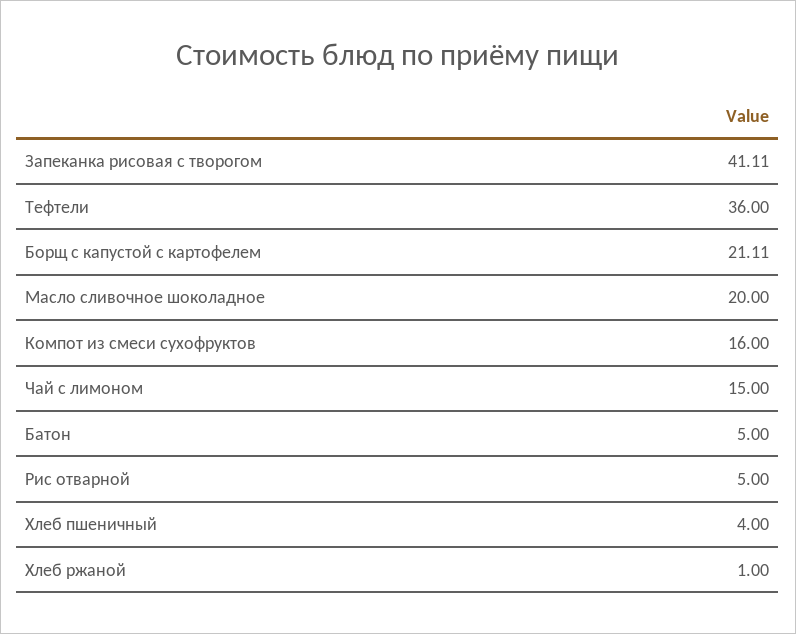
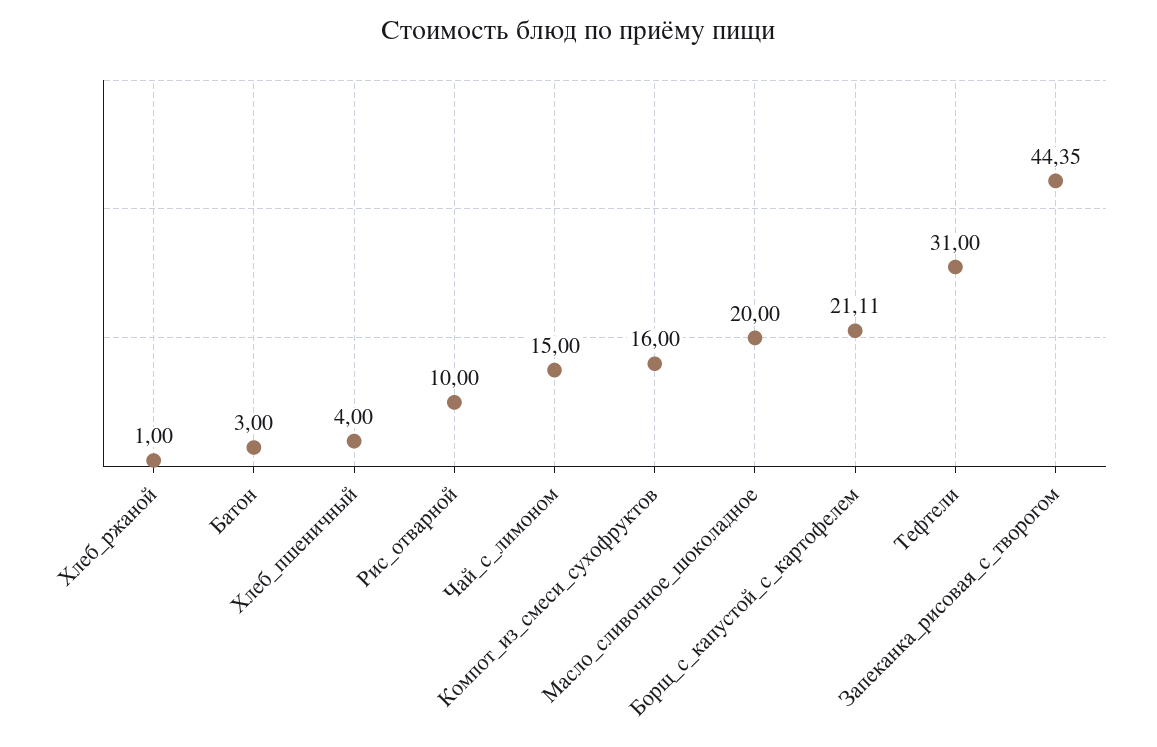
Запеканка рисовая с творогом: 41.11 -> 44.35
Тефтели: 36 -> 31
Батон: 5 -> 3
Рис отварной: 5 -> 10

